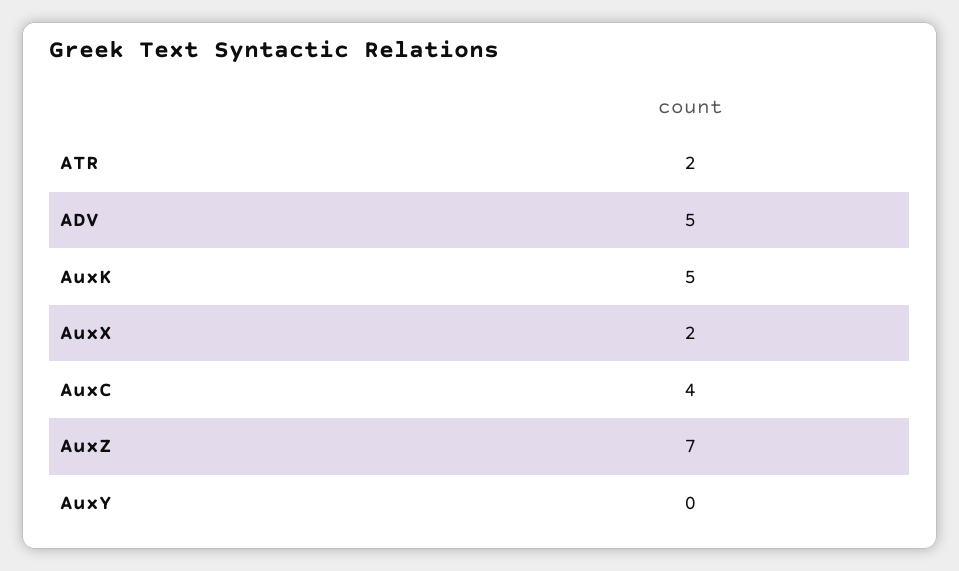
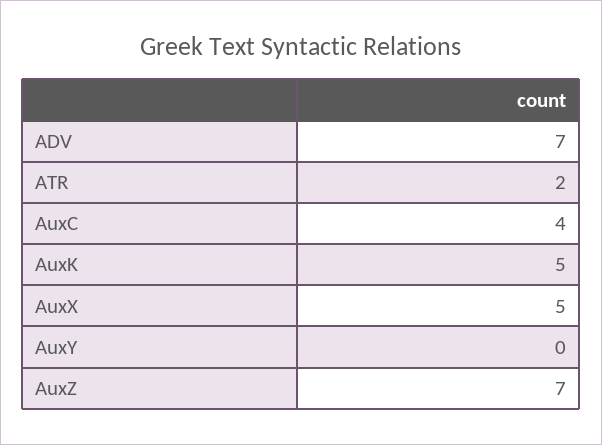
ADV: 5 -> 7
AuxX: 2 -> 5

